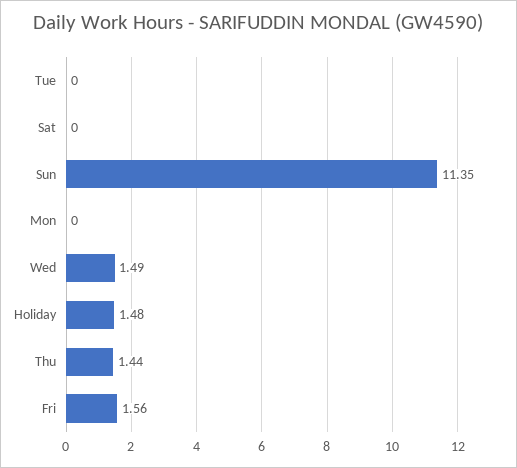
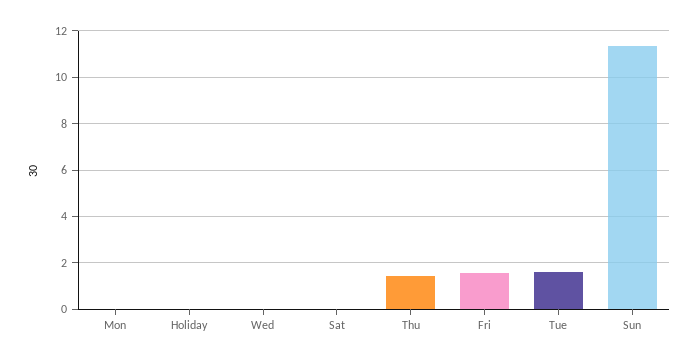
Tue: 0 -> 1.5
Wed: 1.49 -> 0
Holiday: 1.48 -> 0

